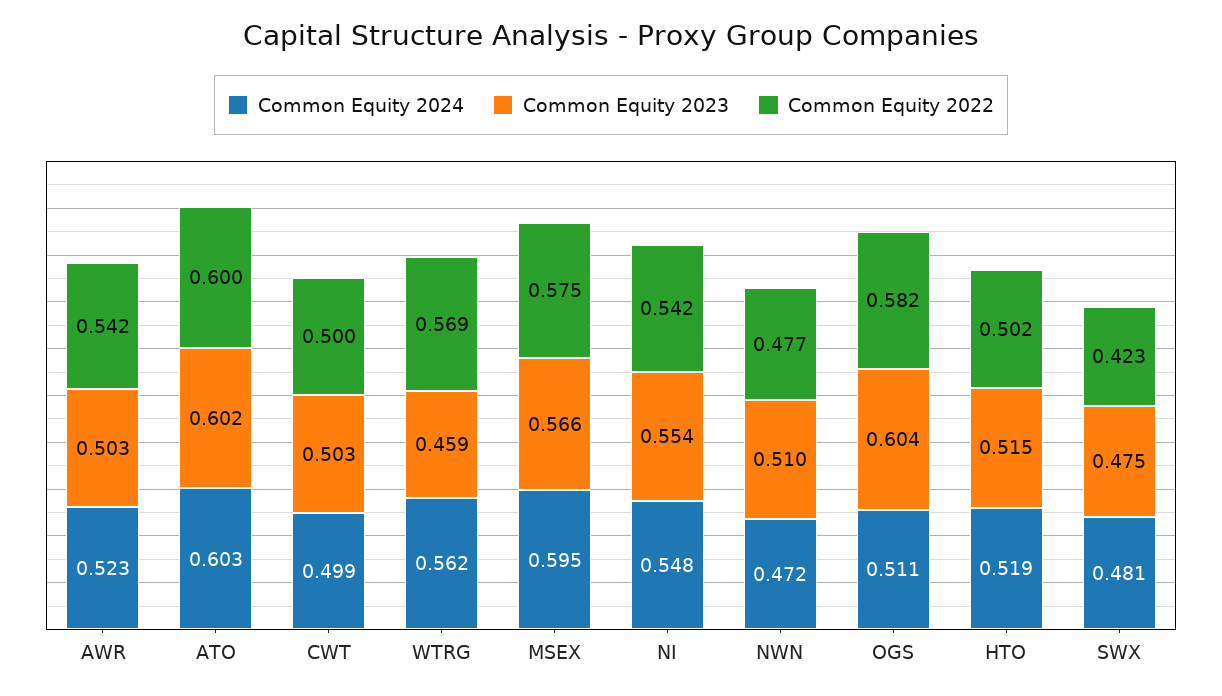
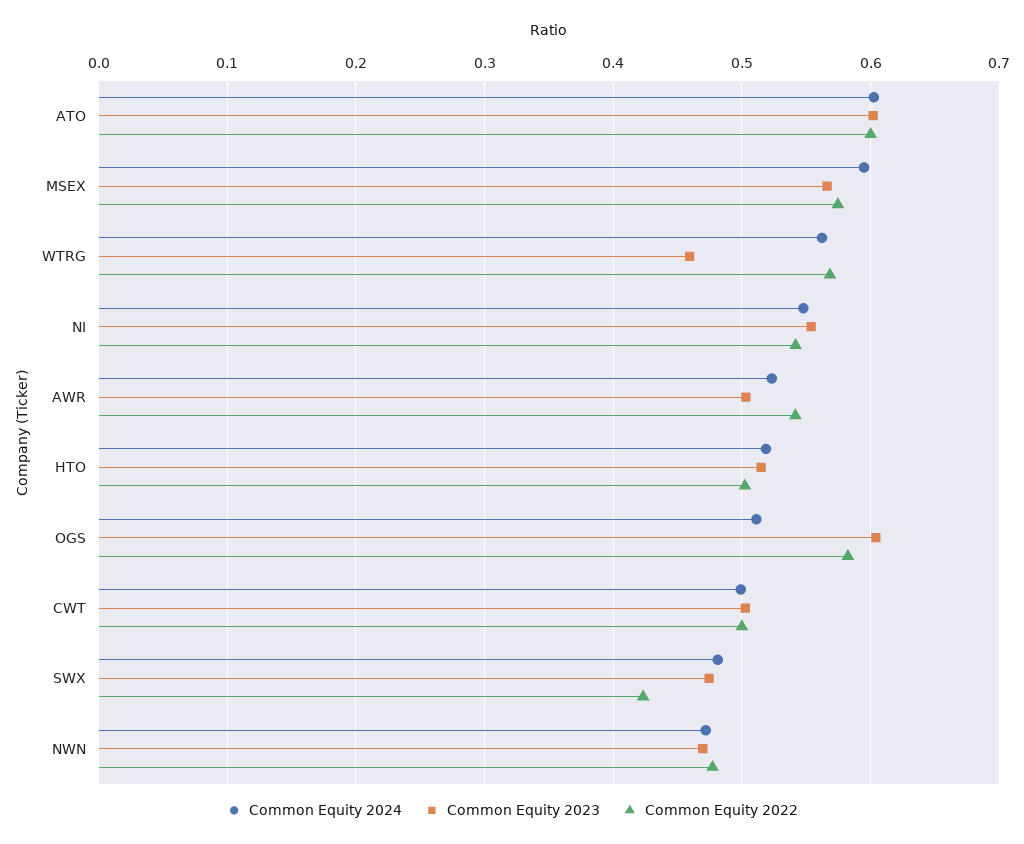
Common Equity 2023, NWN: 0.51 -> 0.47

